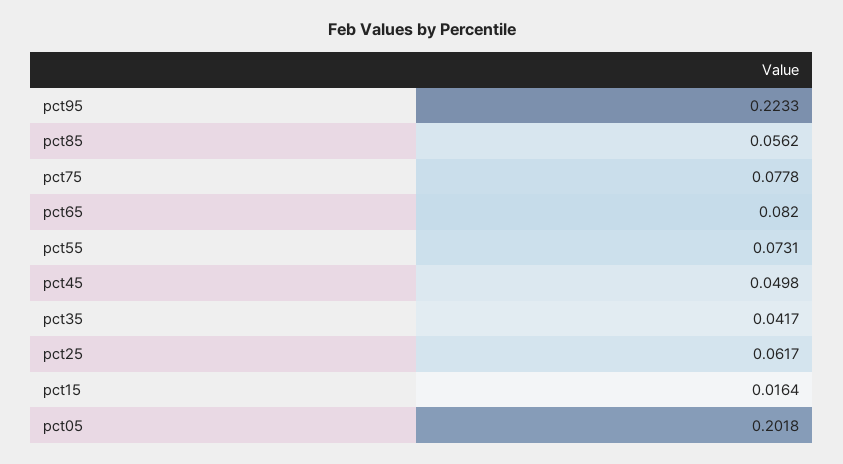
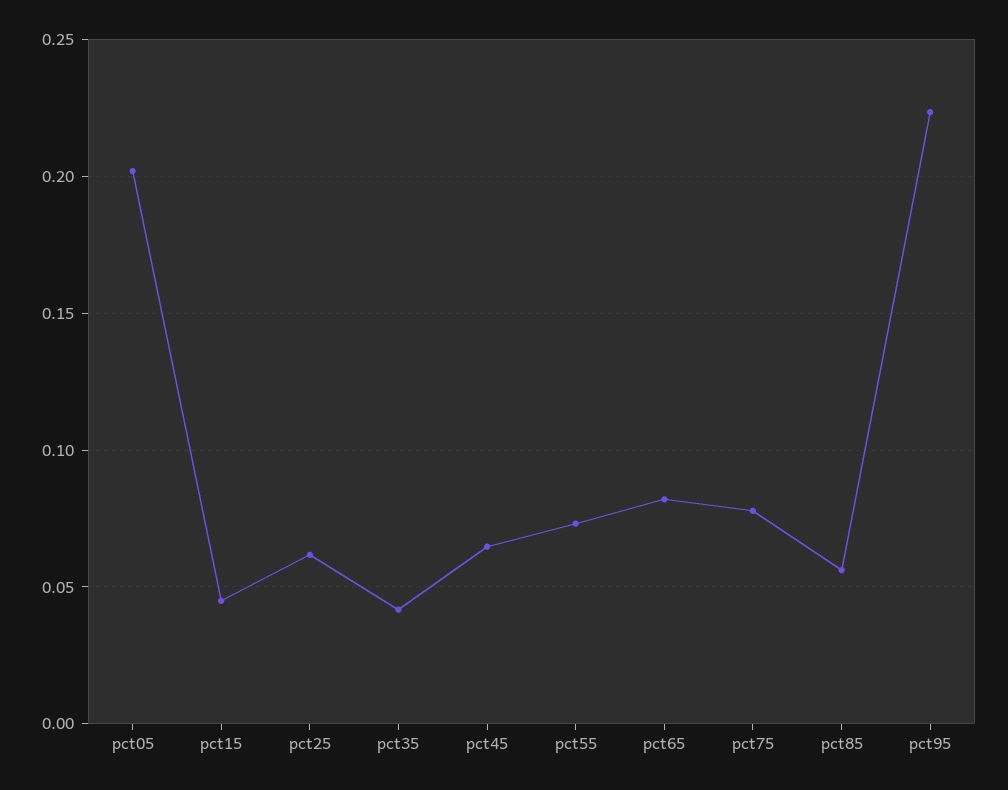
pct45: 0.0498 -> 0.065
pct15: 0.0164 -> 0.045

